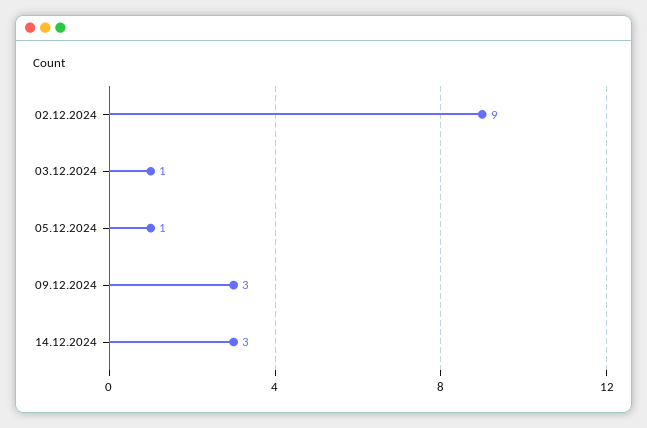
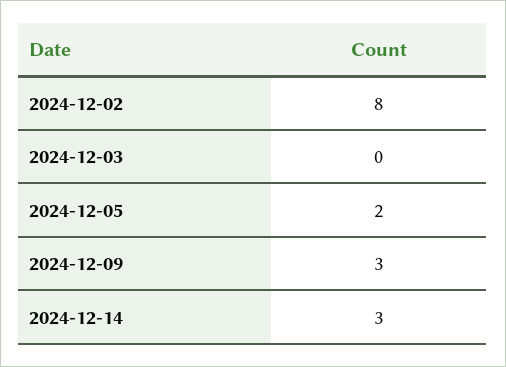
02.12.2024: 9 -> 8
03.12.2024: 1 -> 0
05.12.2024: 1 -> 2

